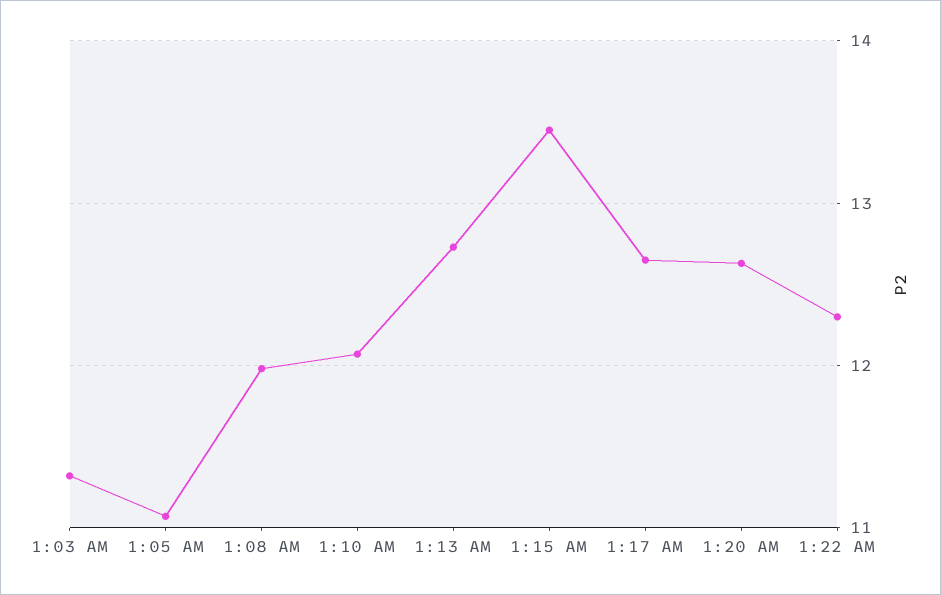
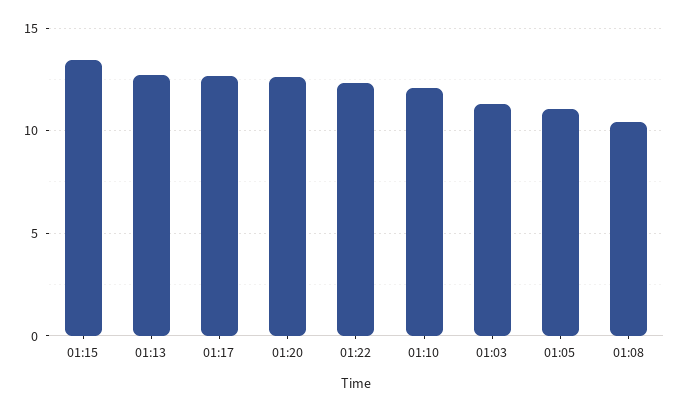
1:08 AM: 12 -> 10.5

